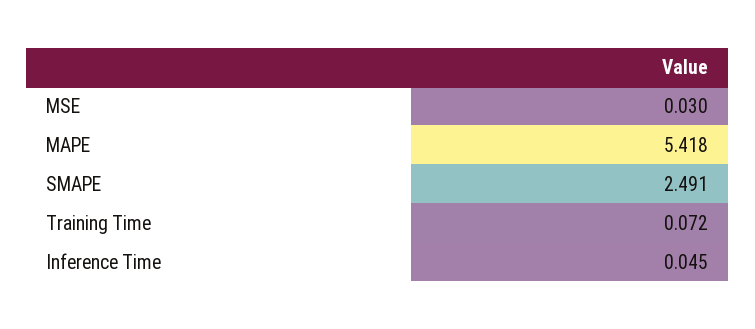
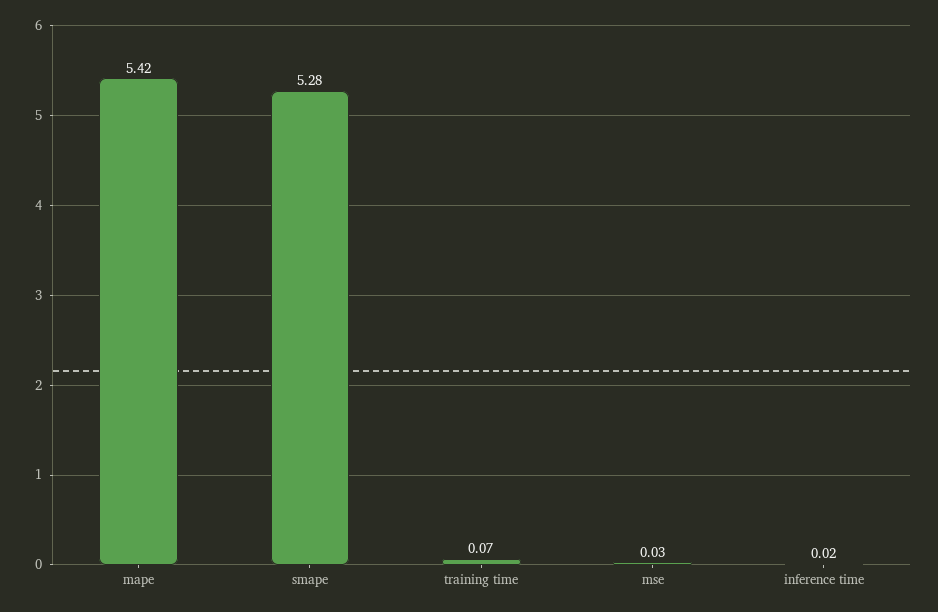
SMAPE: 2.491 -> 5.28
Inference Time: 0.045 -> 0.02

